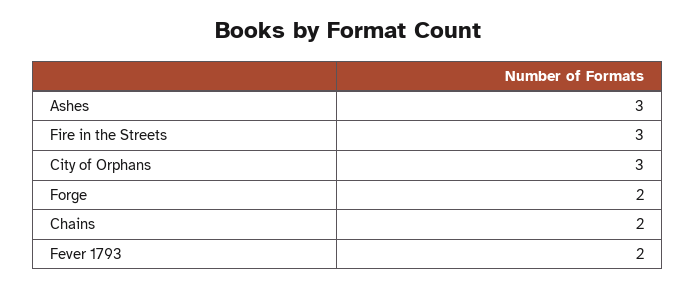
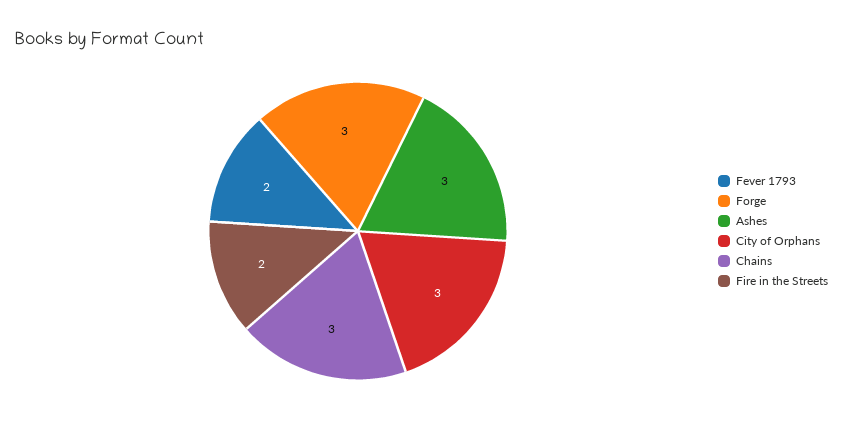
Fire in the Streets: 3 -> 2
Forge: 2 -> 3
Chains: 2 -> 3

